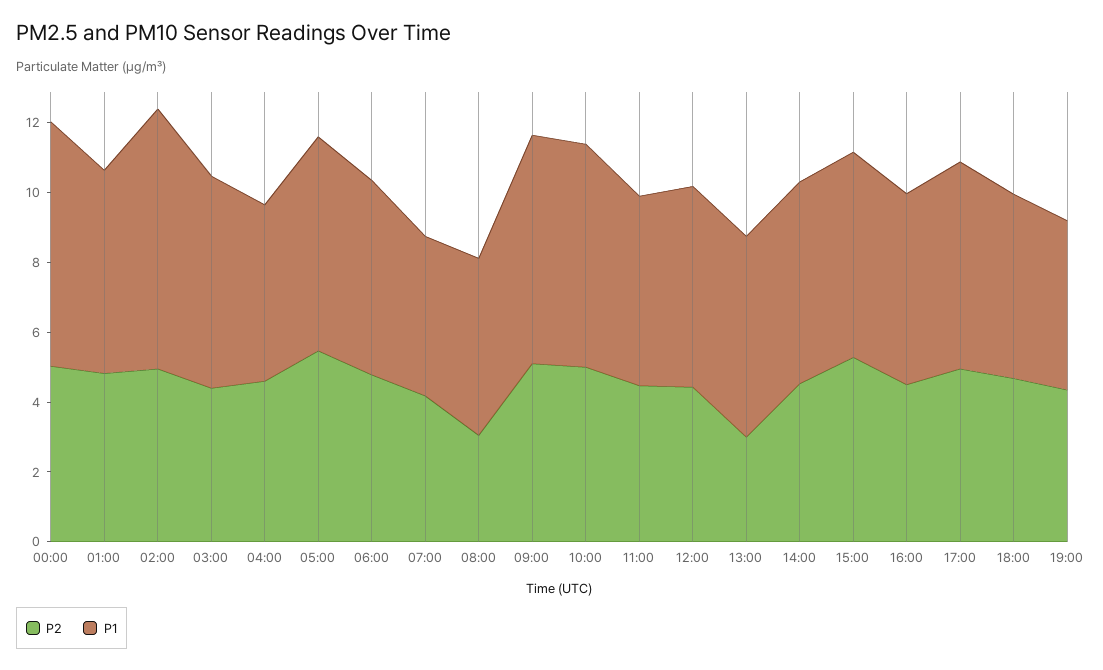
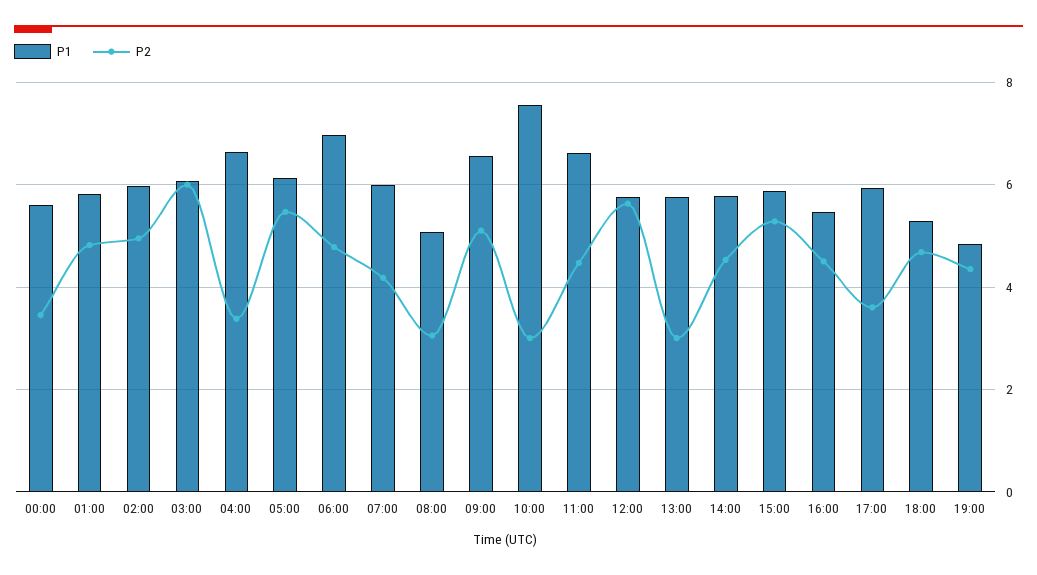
P2, 00:00: 5 -> 3.4
P1, 00:00: 7 -> 5.6
P1, 02:00: 7.5 -> 6
P2, 03:00: 4.5 -> 6
P2, 04:00: 4.5 -> 3.4
P1, 04:00: 5 -> 6.6
P1, 06:00: 5.5 -> 7
P1, 07:00: 4.5 -> 6
P2, 10:00: 5 -> 3
P1, 10:00: 6.5 -> 7.6
P1, 11:00: 5.5 -> 6.6
P2, 12:00: 4.5 -> 5.6
P2, 17:00: 5 -> 3.6

